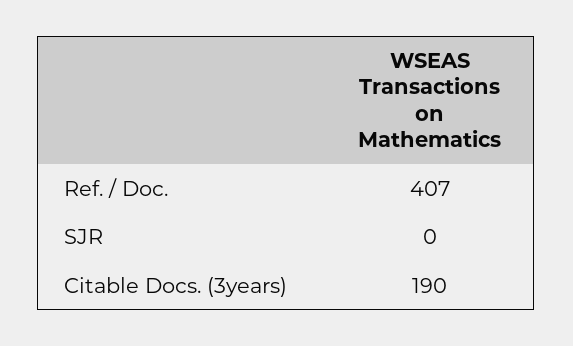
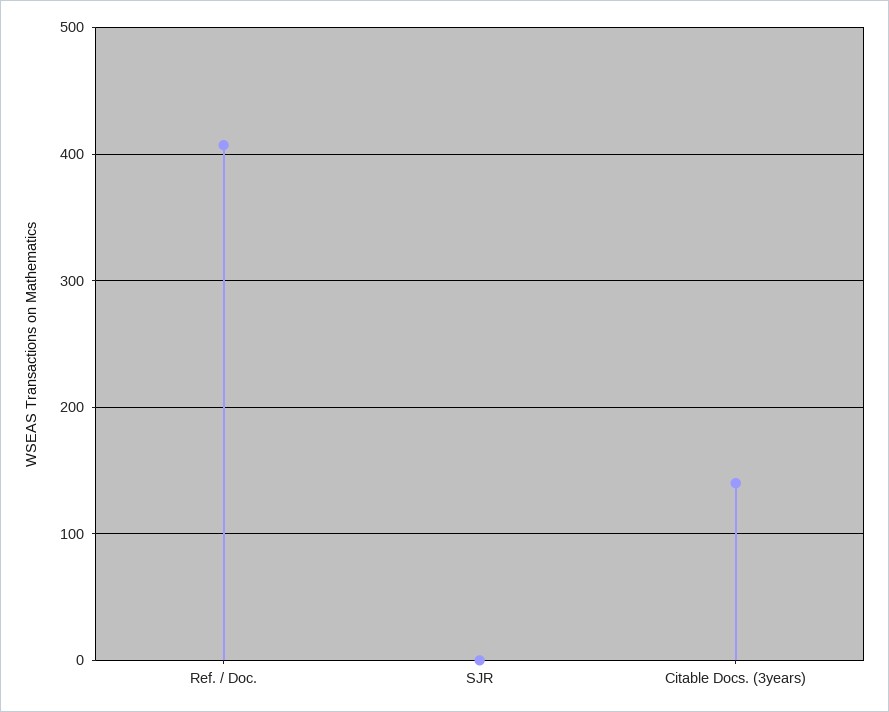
Citable Docs. (3years): 190 -> 140

